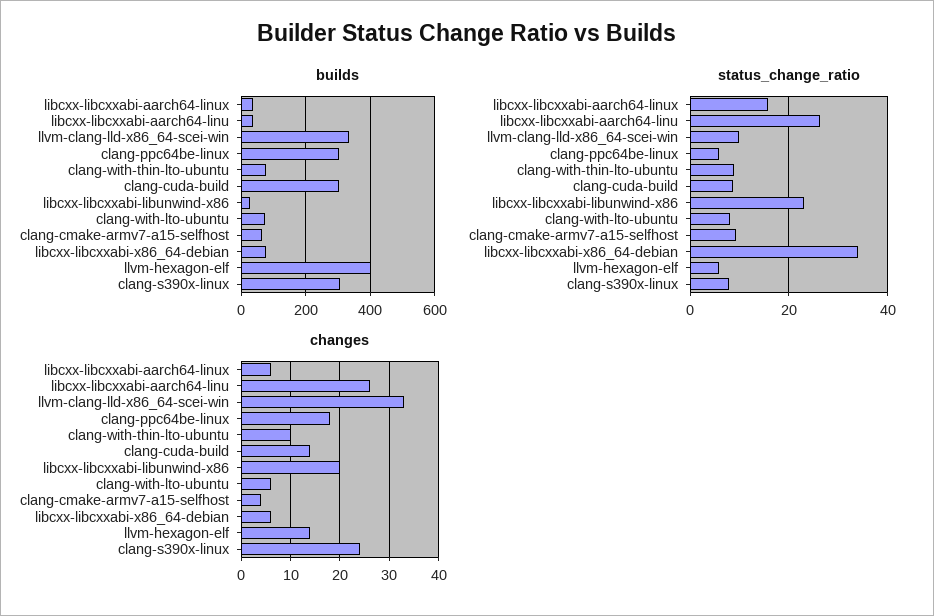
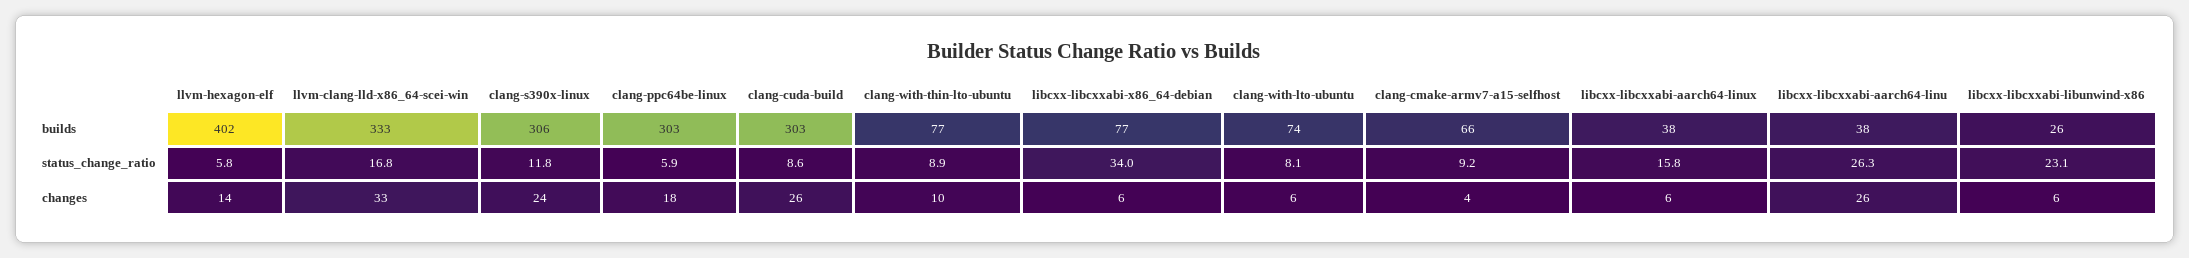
status_change_ratio, llvm-clang-lld-x86_64-scei-win: 10 -> 16.8
status_change_ratio, clang-s390x-linux: 8 -> 11.8
changes, clang-cuda-build: 15 -> 26
changes, libcxx-libcxxabi-libunwind-x86: 20 -> 6

